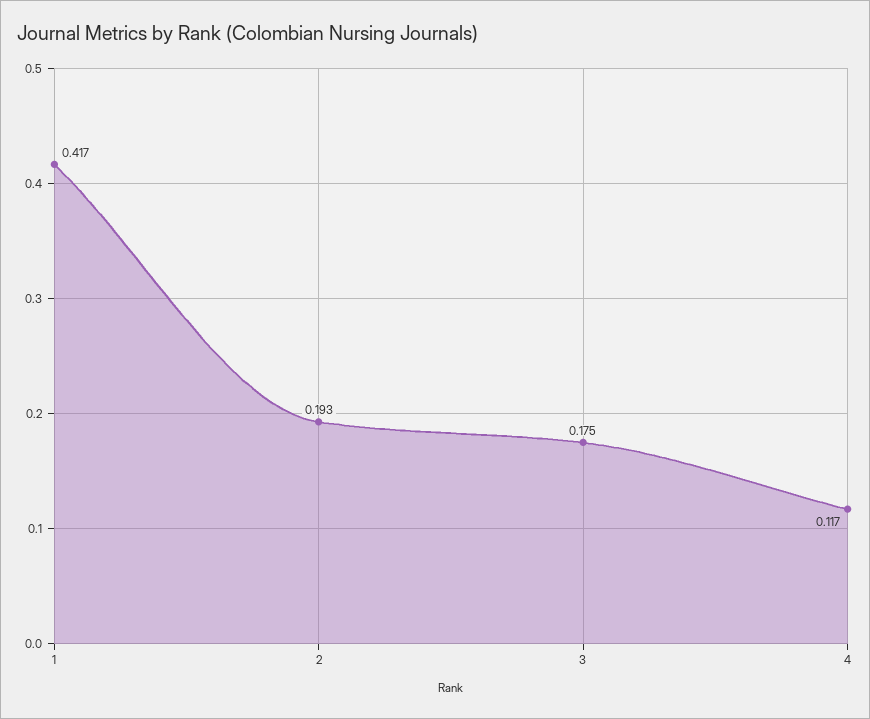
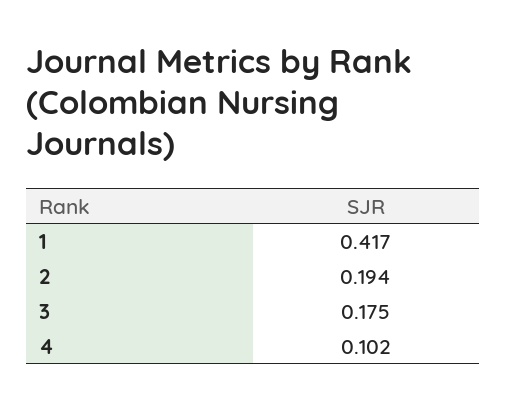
2: 0.193 -> 0.194
4: 0.117 -> 0.102

